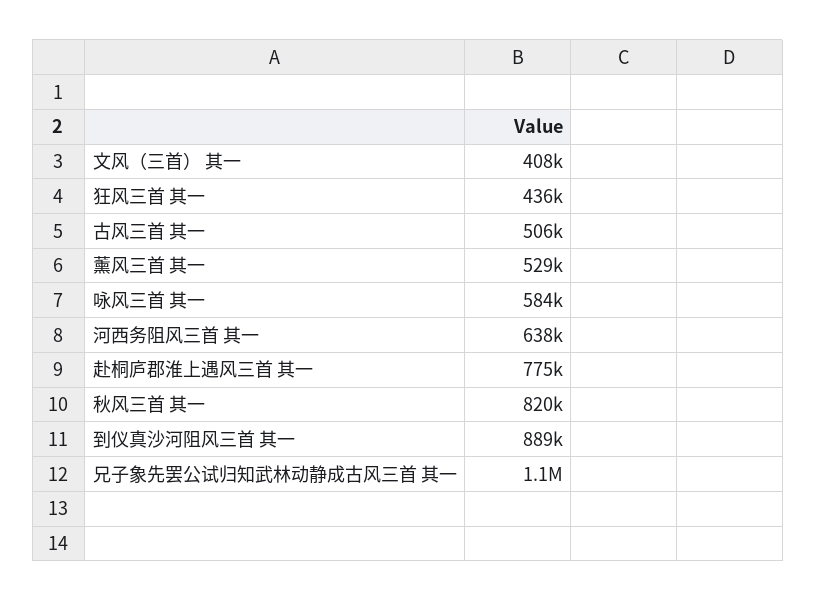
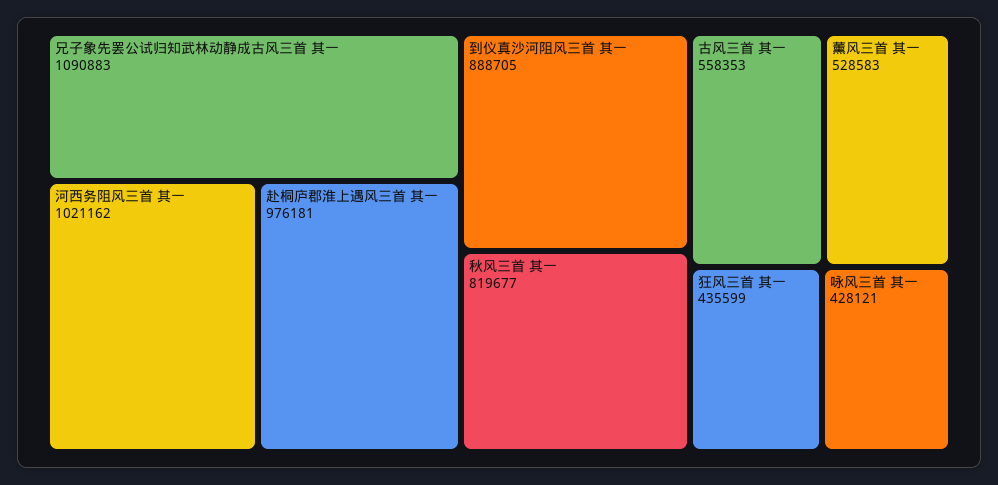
文风（三首） 其一: 408000 -> none
古风三首 其一: 506000 -> 558353
咏风三首 其一: 584000 -> 428121
河西务阻风三首 其一: 638000 -> 1021162
赴桐庐郡淮上遇风三首 其一: 775000 -> 976181

